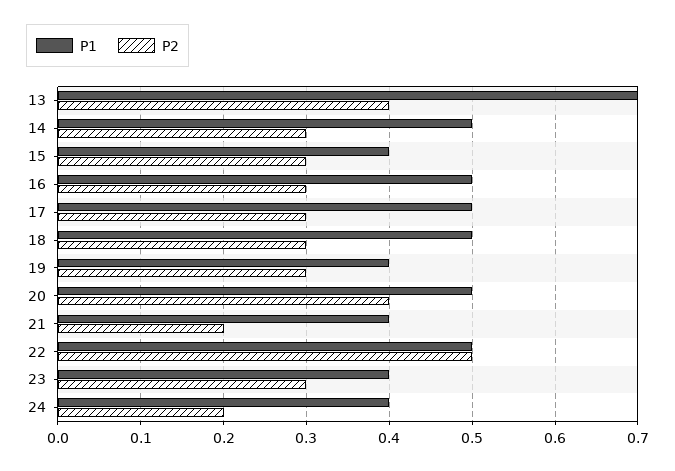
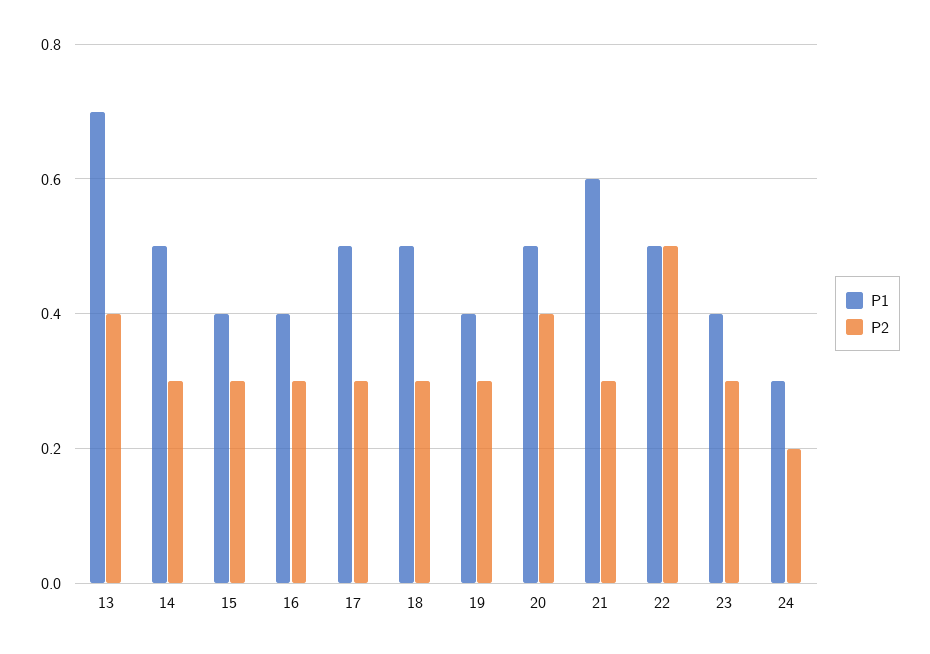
P1, 16: 0.5 -> 0.4
P1, 21: 0.4 -> 0.6
P2, 21: 0.2 -> 0.3
P1, 24: 0.4 -> 0.3

